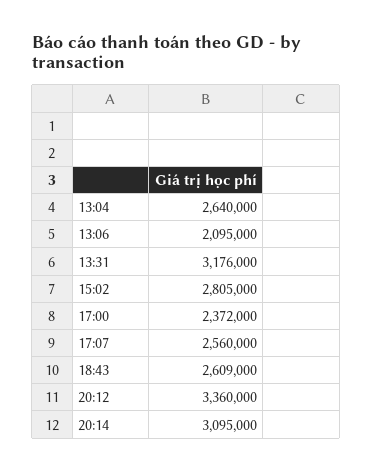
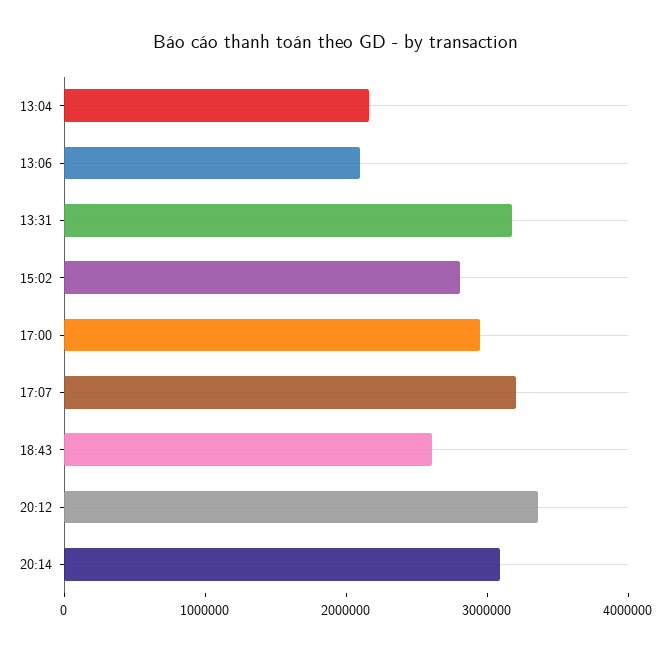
13:04: 2640000 -> 2200000
17:00: 2372000 -> 3000000
17:07: 2560000 -> 3200000

